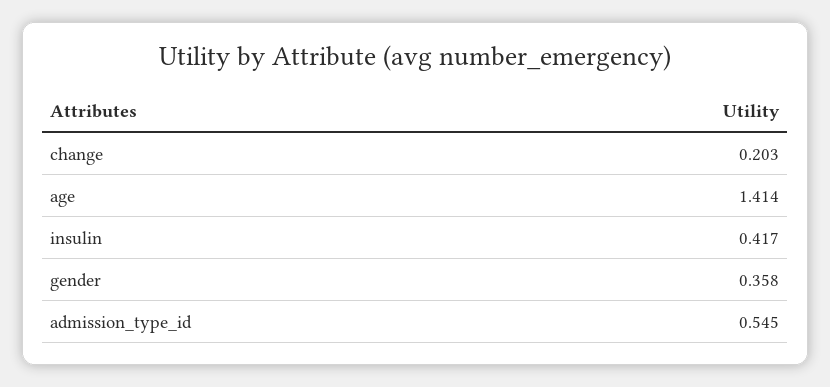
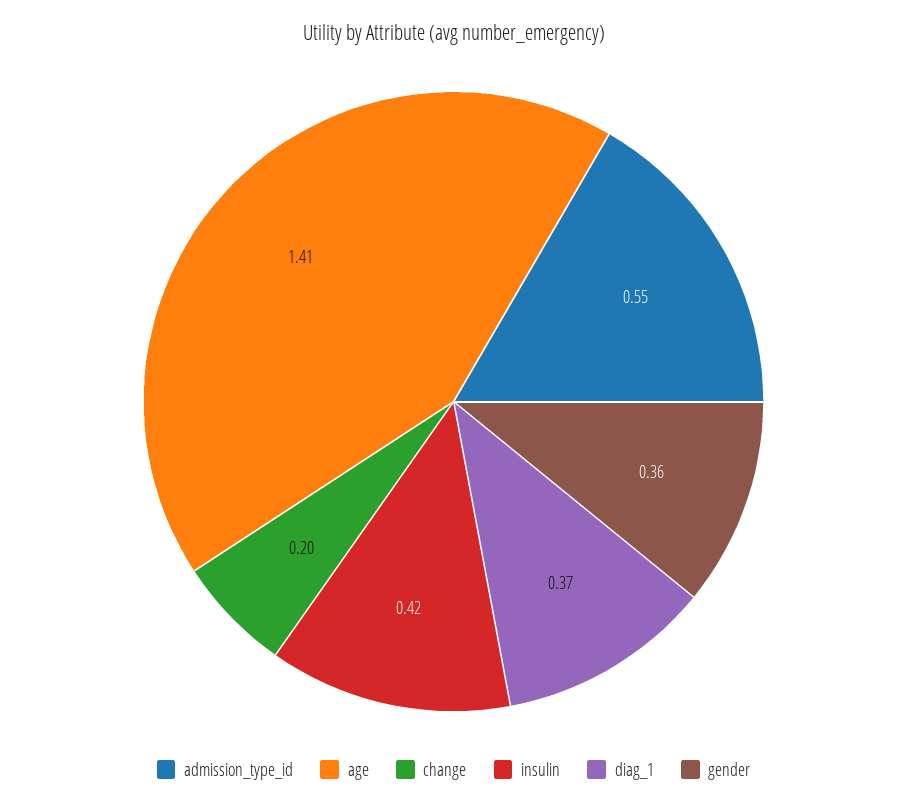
diag_1: none -> 0.37

